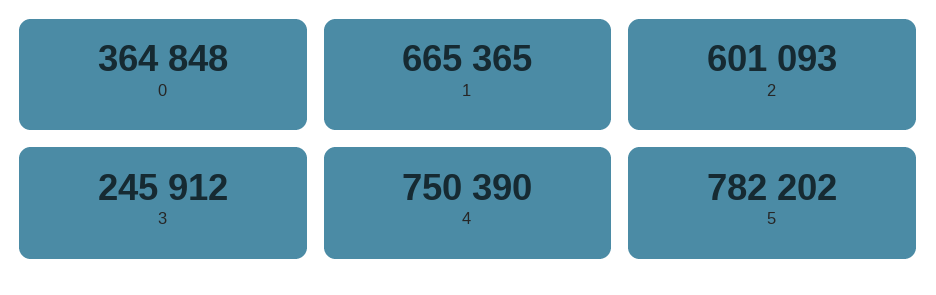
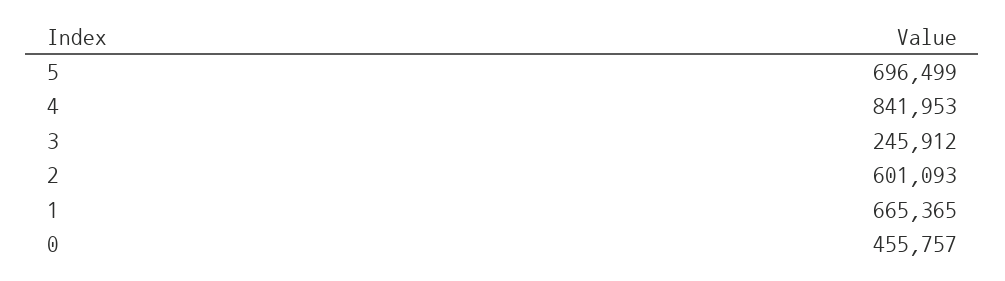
0: 364848 -> 455757
4: 750390 -> 841953
5: 782202 -> 696499

